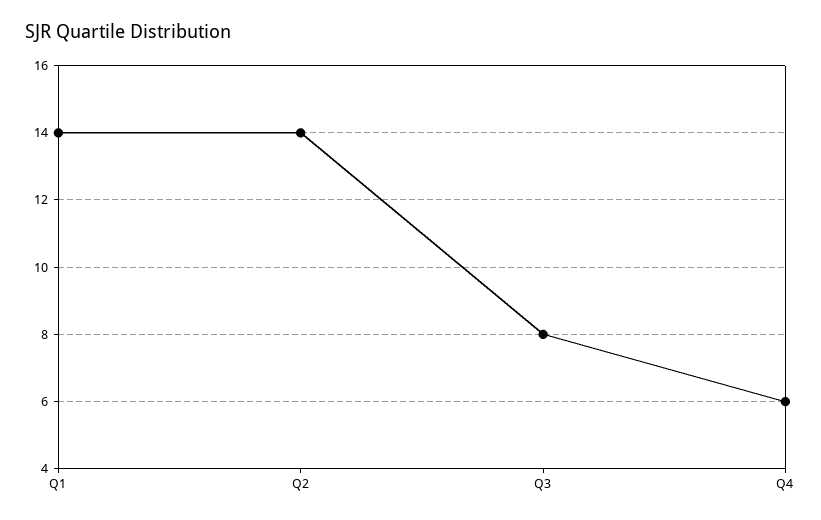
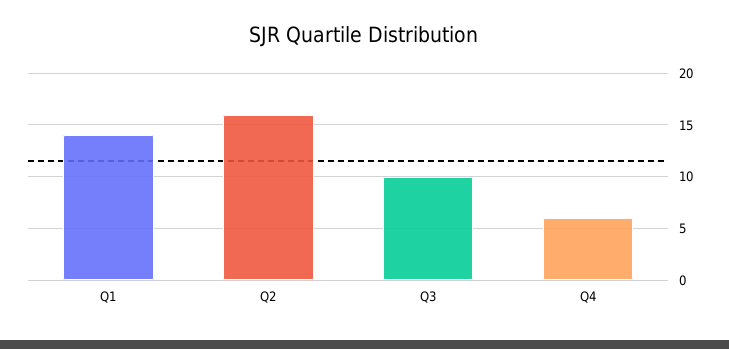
Q2: 14 -> 16
Q3: 8 -> 10

